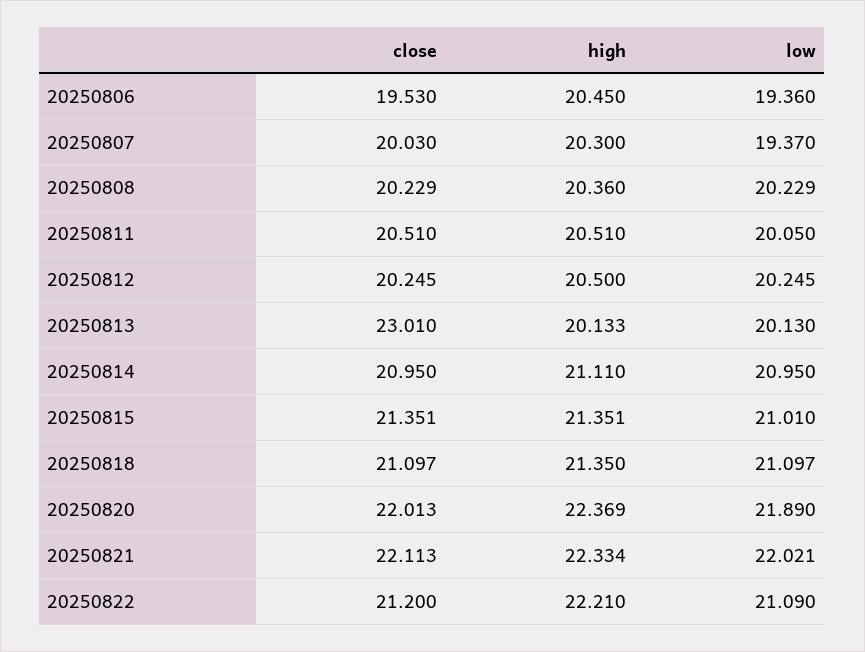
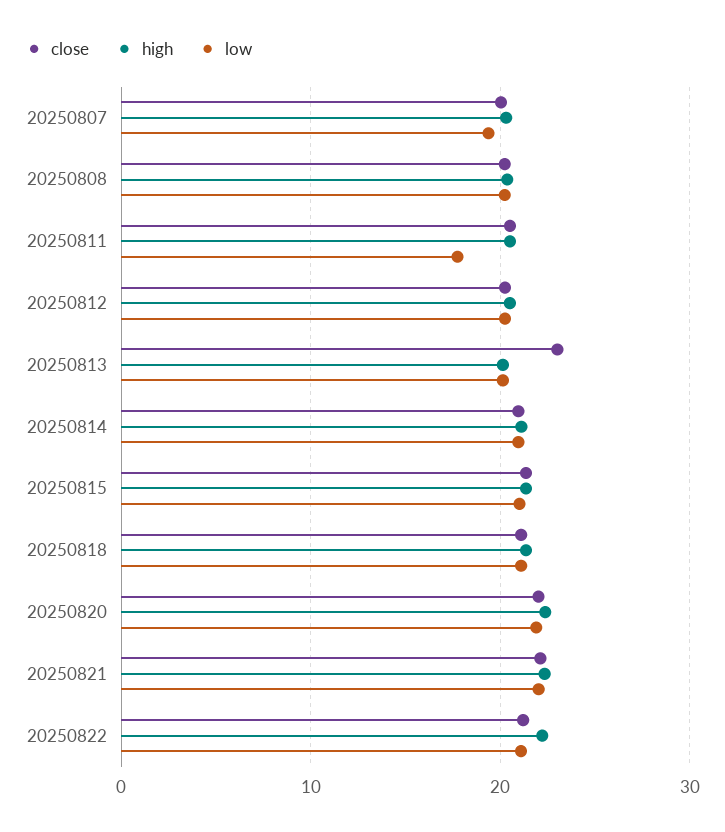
close, 20250806: 19.53 -> none
high, 20250806: 20.45 -> none
low, 20250806: 19.36 -> none
low, 20250811: 20.05 -> 18

